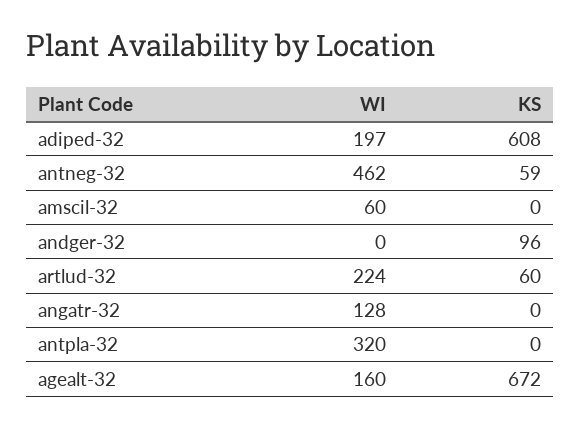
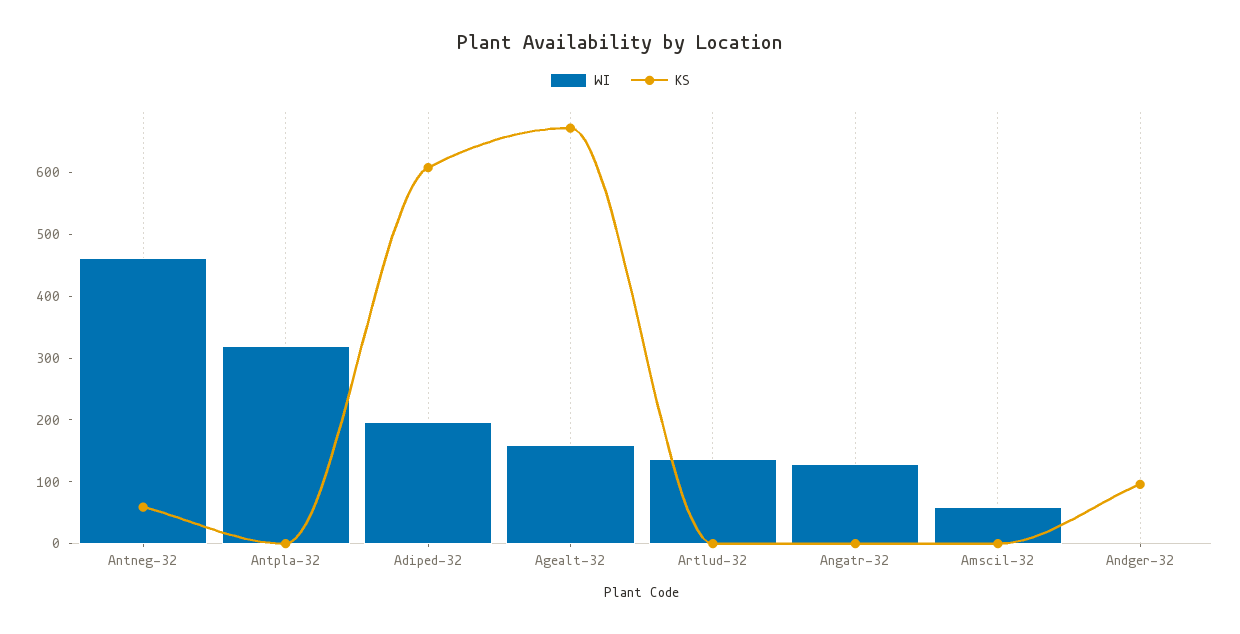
WI, artlud-32: 224 -> 140
KS, artlud-32: 60 -> 0

